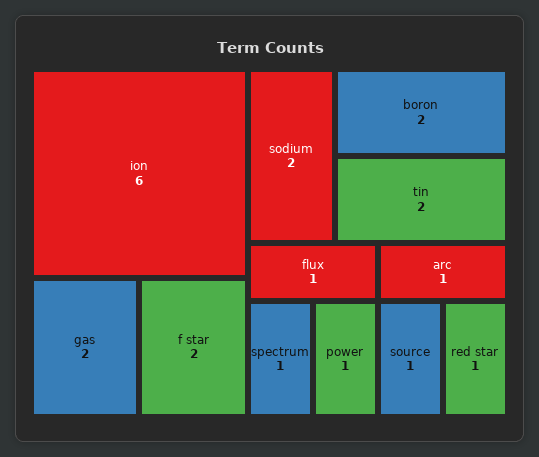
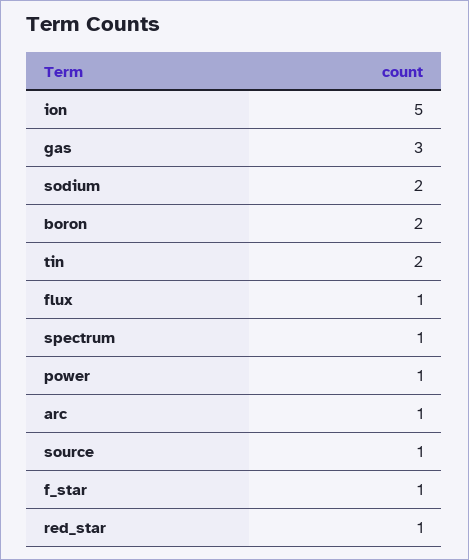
ion: 6 -> 5
gas: 2 -> 3
f star: 2 -> 1

